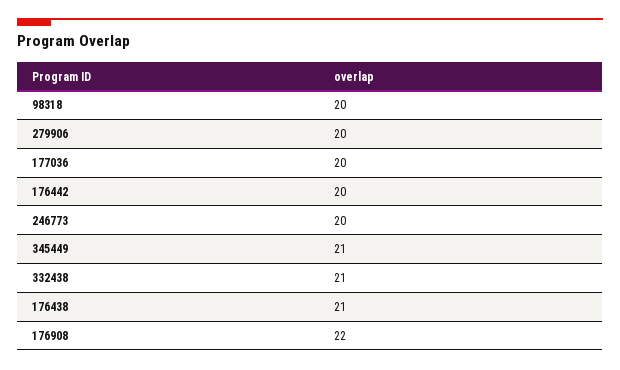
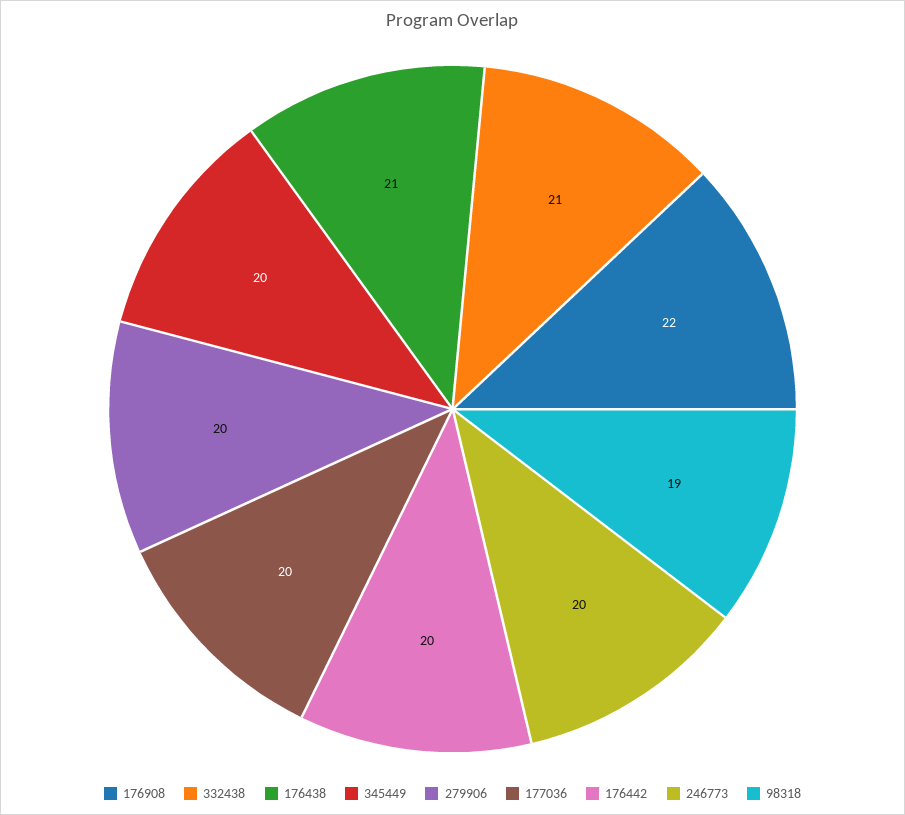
98318: 20 -> 19
345449: 21 -> 20

